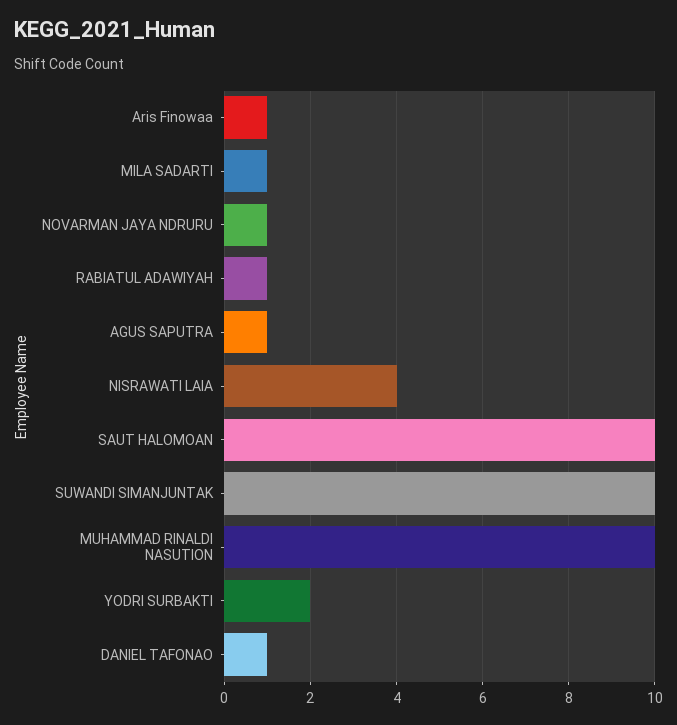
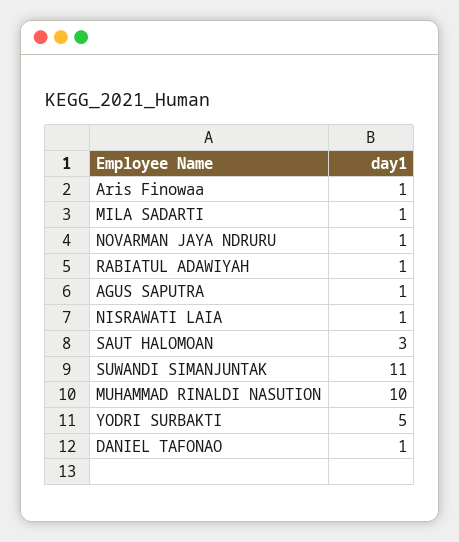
NISRAWATI LAIA: 4 -> 1
SAUT HALOMOAN: 10 -> 3
SUWANDI SIMANJUNTAK: 10 -> 11
YODRI SURBAKTI: 2 -> 5

